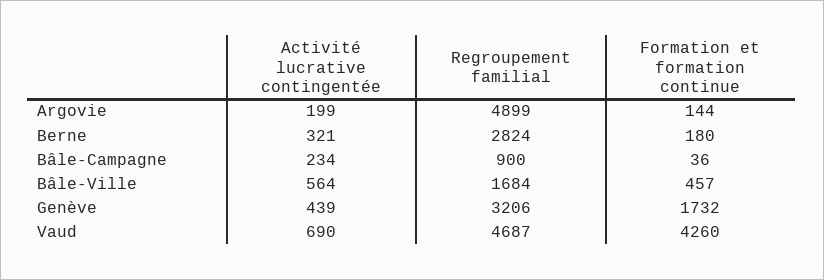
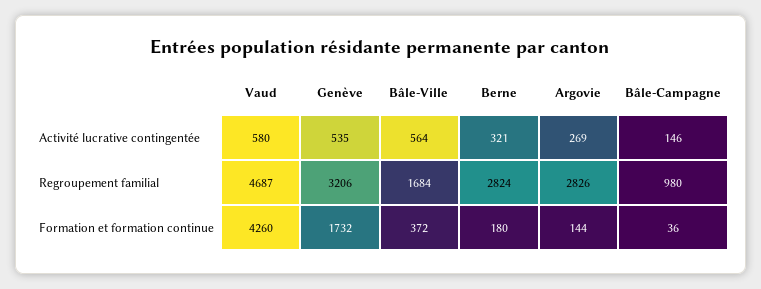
Activité lucrative contingentée, Argovie: 199 -> 269
Regroupement familial, Argovie: 4899 -> 2826
Activité lucrative contingentée, Bâle-Campagne: 234 -> 146
Regroupement familial, Bâle-Campagne: 900 -> 980
Formation et formation continue, Bâle-Ville: 457 -> 372
Activité lucrative contingentée, Genève: 439 -> 535
Activité lucrative contingentée, Vaud: 690 -> 580

